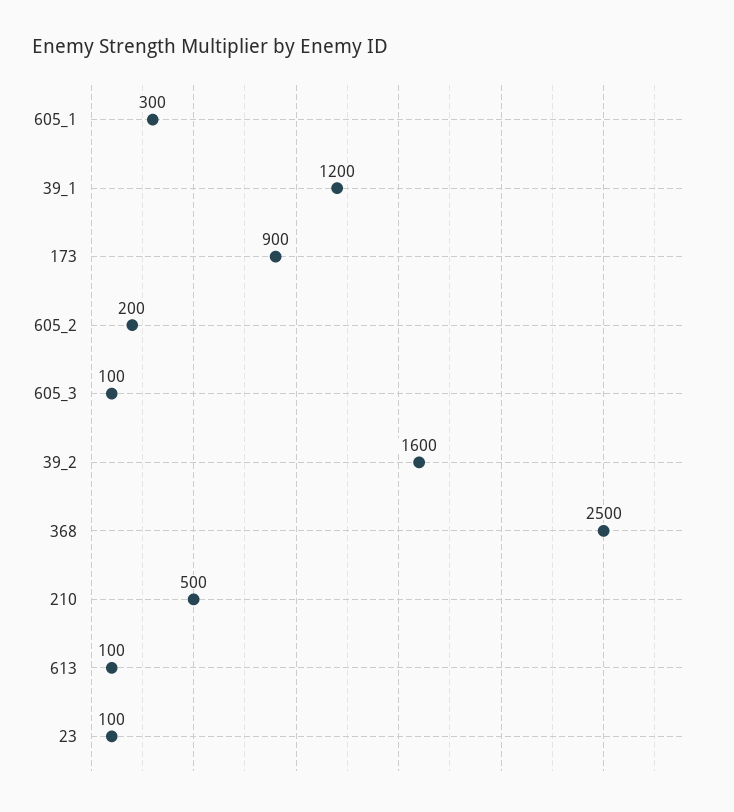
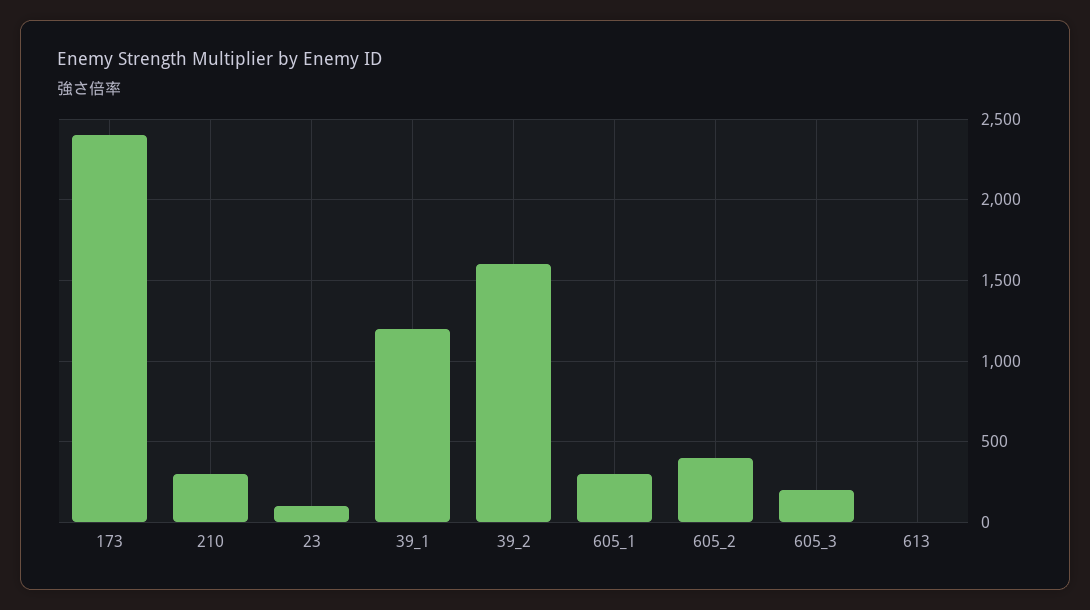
173: 900 -> 2400
605_2: 200 -> 400
605_3: 100 -> 200
368: 2500 -> none
210: 500 -> 300
613: 100 -> 0

